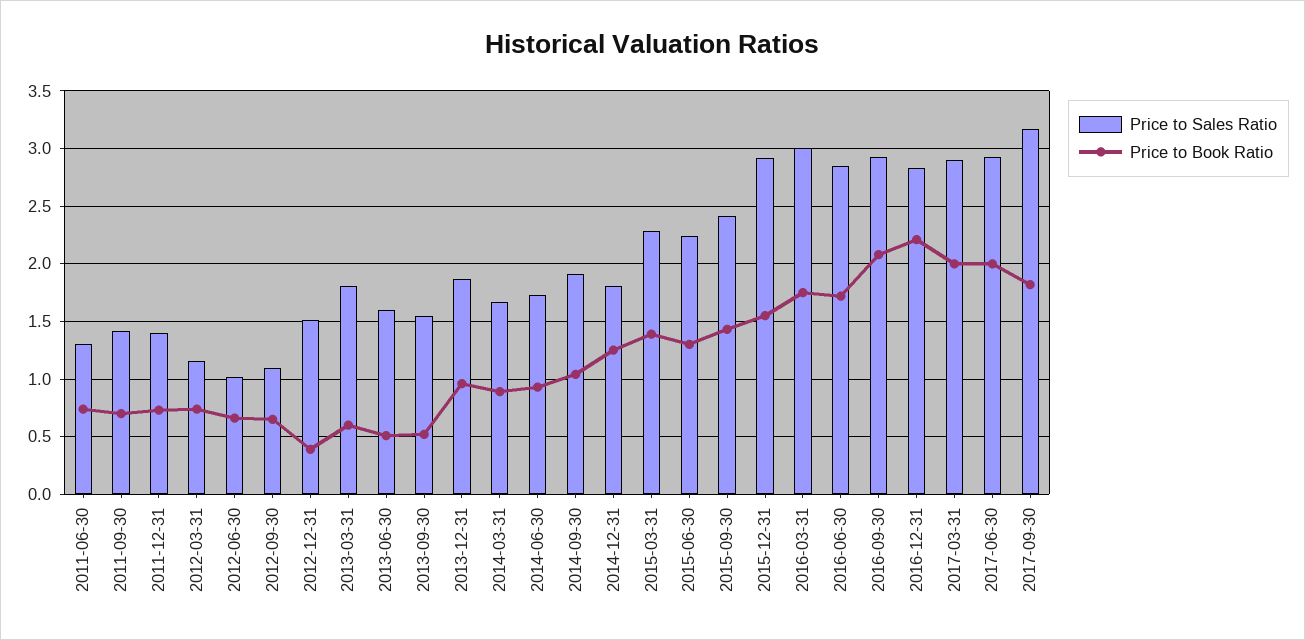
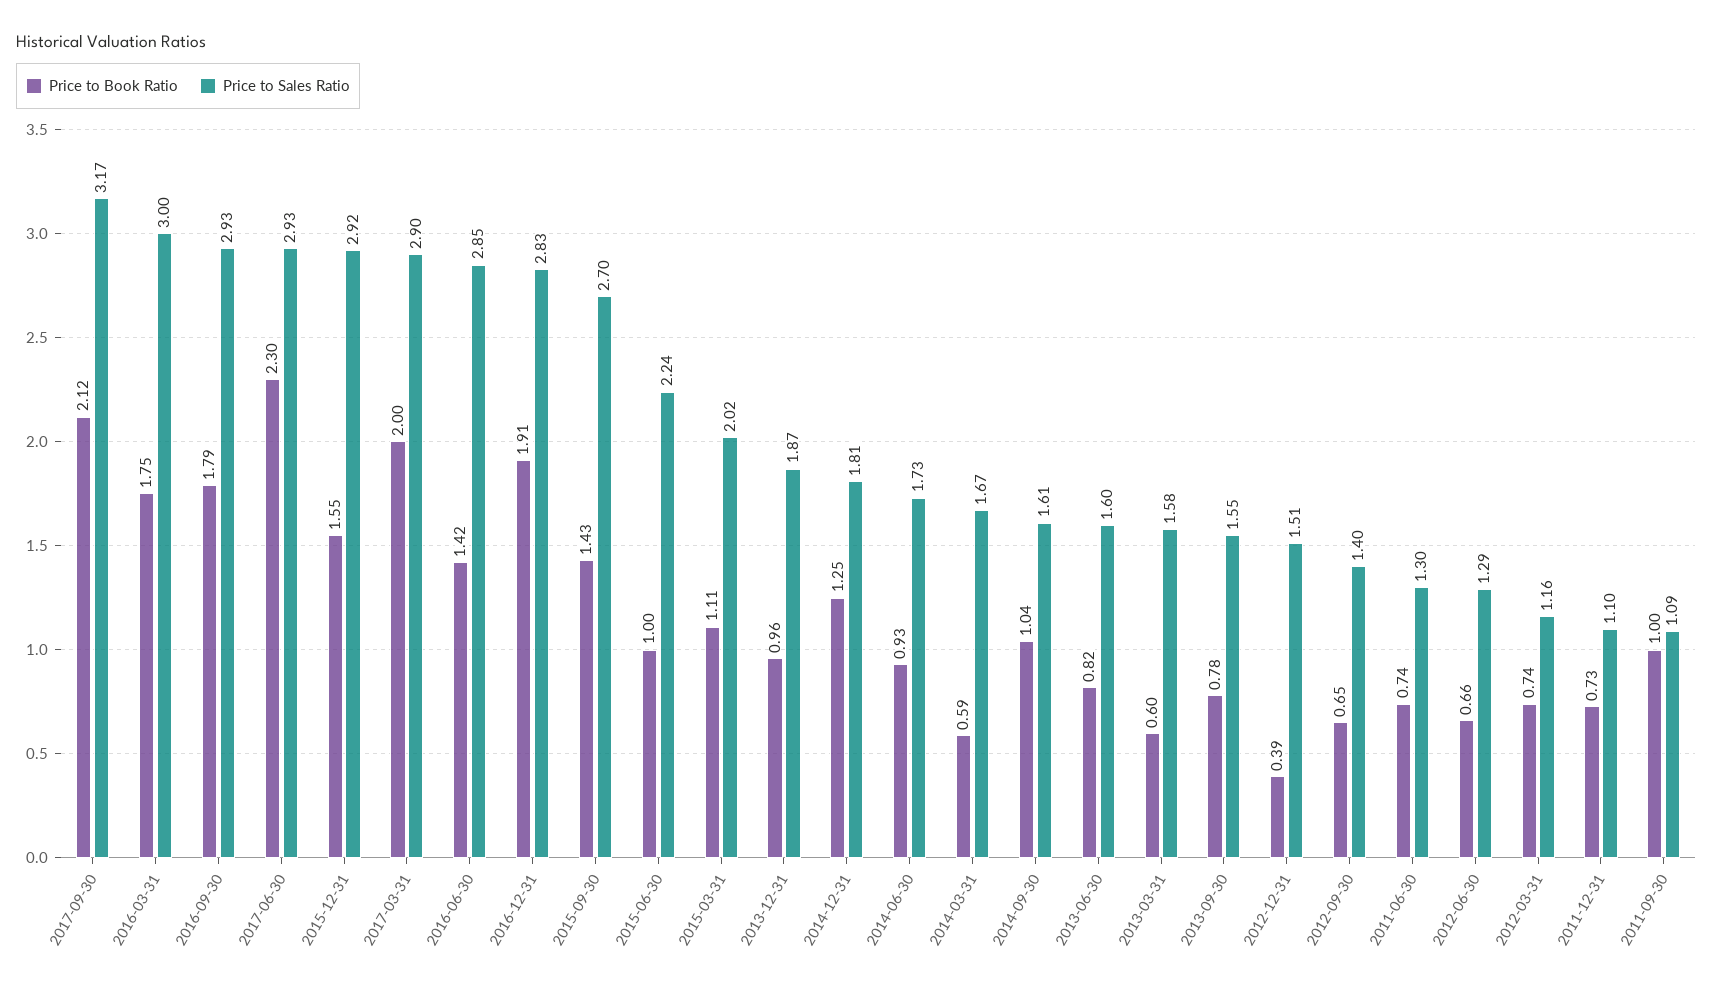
Price to Sales Ratio, 2011-09-30: 1.4 -> 1.09
Price to Book Ratio, 2011-09-30: 0.7 -> 1
Price to Sales Ratio, 2011-12-31: 1.4 -> 1.1
Price to Sales Ratio, 2012-06-30: 1 -> 1.29
Price to Sales Ratio, 2012-09-30: 1.1 -> 1.4
Price to Sales Ratio, 2013-03-31: 1.8 -> 1.58
Price to Book Ratio, 2013-06-30: 0.5 -> 0.82
Price to Book Ratio, 2013-09-30: 0.5 -> 0.78
Price to Book Ratio, 2014-03-31: 0.9 -> 0.59
Price to Sales Ratio, 2014-09-30: 1.9 -> 1.61
Price to Sales Ratio, 2015-03-31: 2.3 -> 2.02
Price to Book Ratio, 2015-03-31: 1.4 -> 1.11
Price to Book Ratio, 2015-06-30: 1.3 -> 1
Price to Sales Ratio, 2015-09-30: 2.4 -> 2.7
Price to Book Ratio, 2016-06-30: 1.7 -> 1.42
Price to Book Ratio, 2016-09-30: 2.1 -> 1.79
Price to Book Ratio, 2016-12-31: 2.2 -> 1.91
Price to Book Ratio, 2017-06-30: 2 -> 2.3
Price to Book Ratio, 2017-09-30: 1.8 -> 2.12

